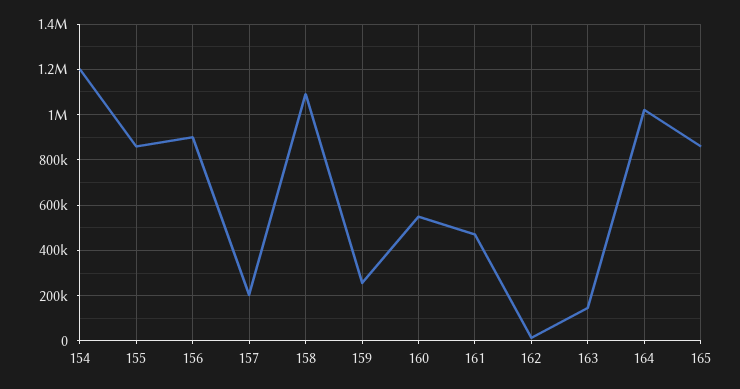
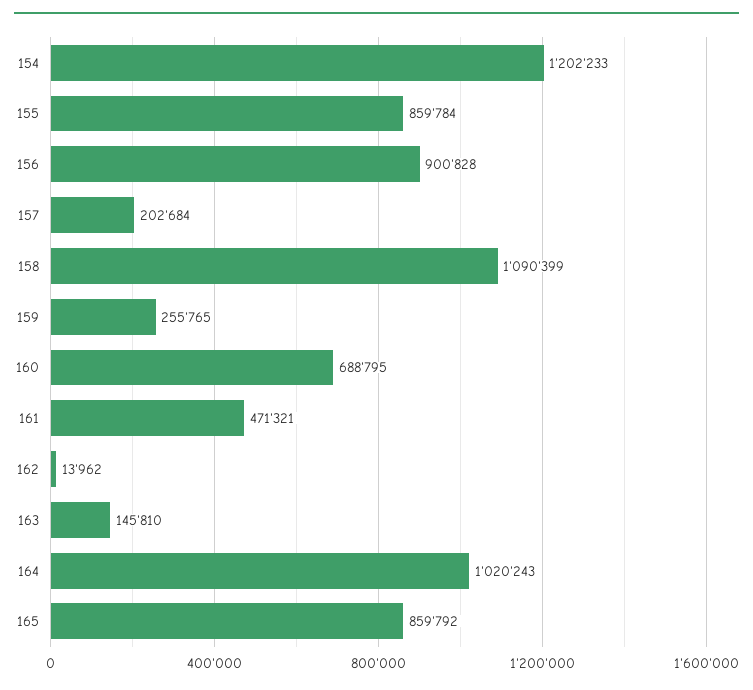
160: 550000 -> 688795

